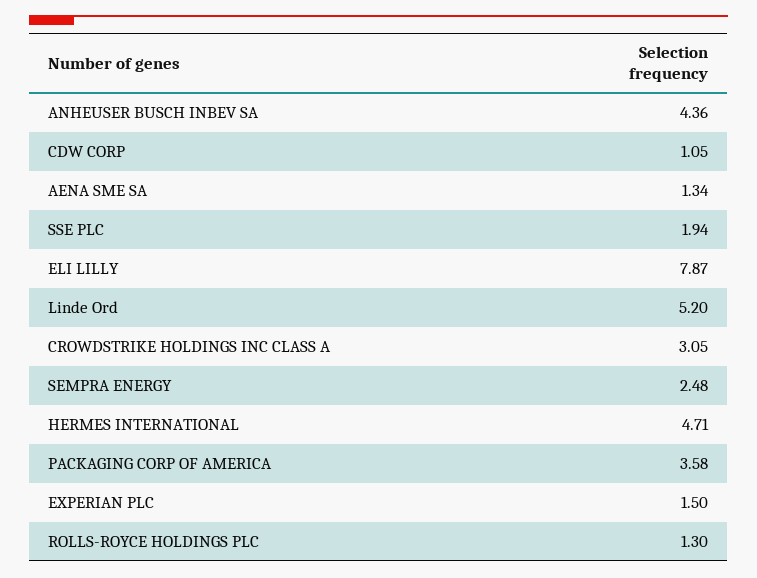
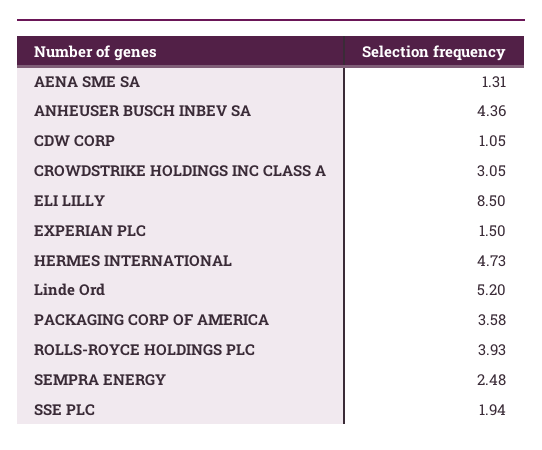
AENA SME SA: 1.34 -> 1.31
ELI LILLY: 7.87 -> 8.5
HERMES INTERNATIONAL: 4.71 -> 4.73
ROLLS-ROYCE HOLDINGS PLC: 1.3 -> 3.93

